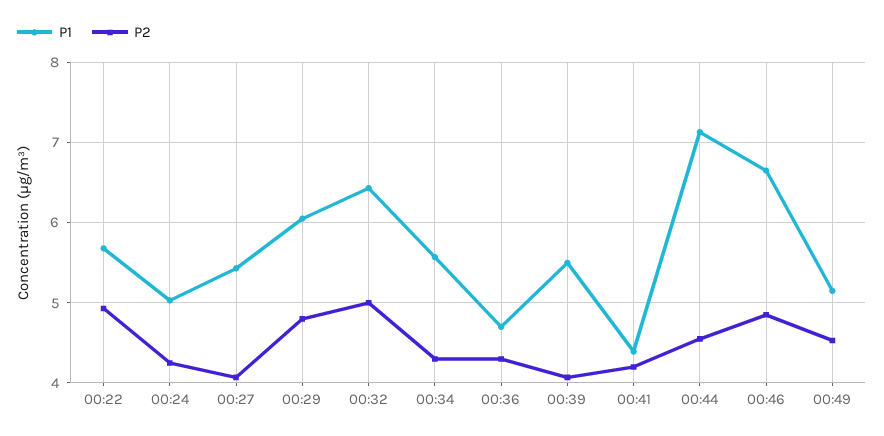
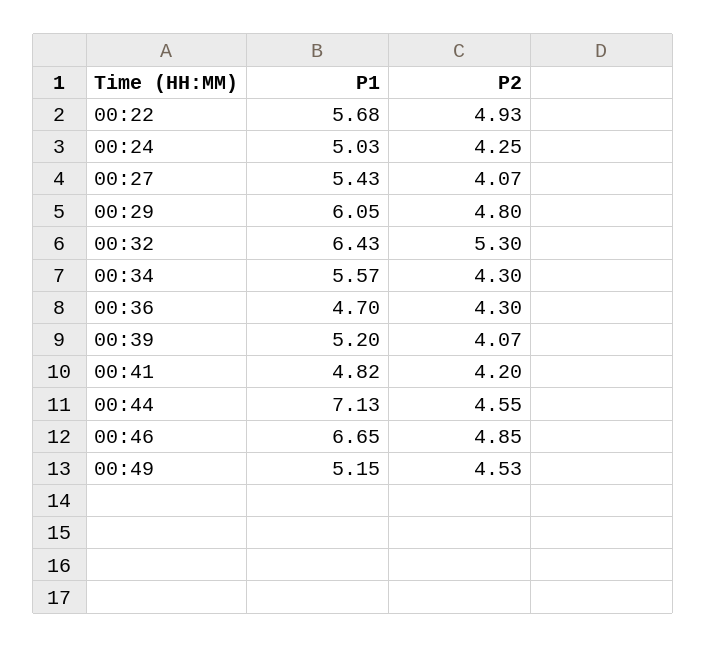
P2, 00:32: 5 -> 5.3
P1, 00:39: 5.5 -> 5.2
P1, 00:41: 4.4 -> 4.82

